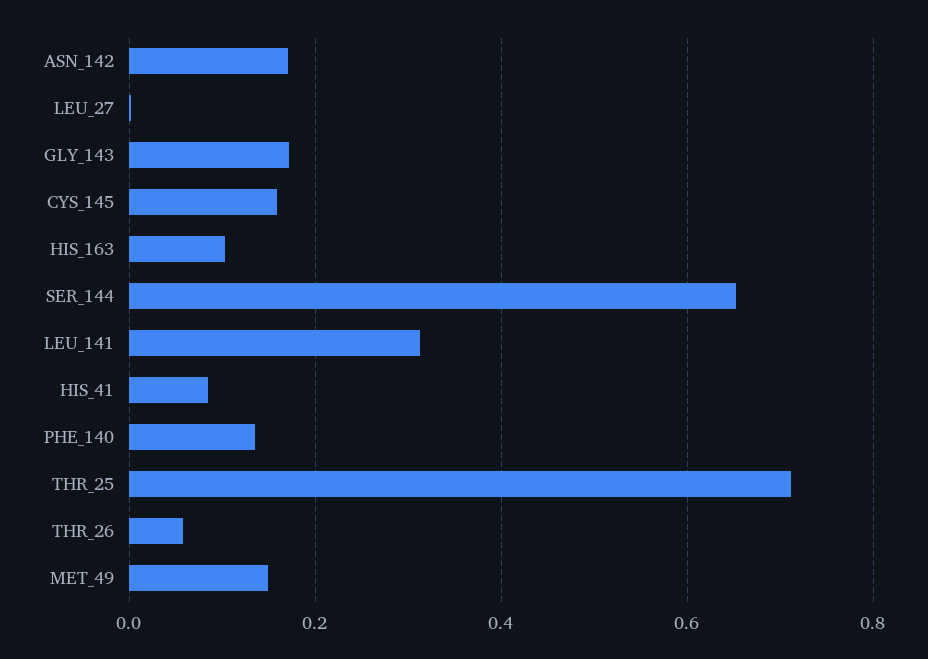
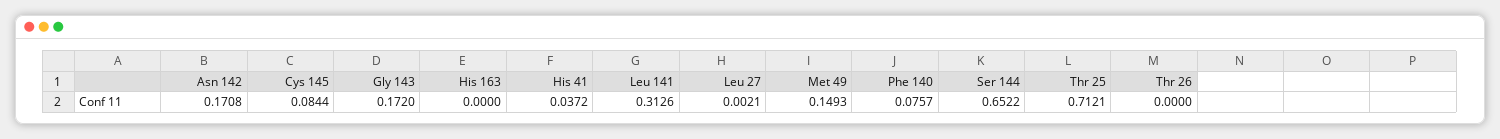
CYS_145: 0.16 -> 0.0844
HIS_163: 0.1 -> 0
HIS_41: 0.08 -> 0.0372
PHE_140: 0.14 -> 0.0757
THR_26: 0.06 -> 0

